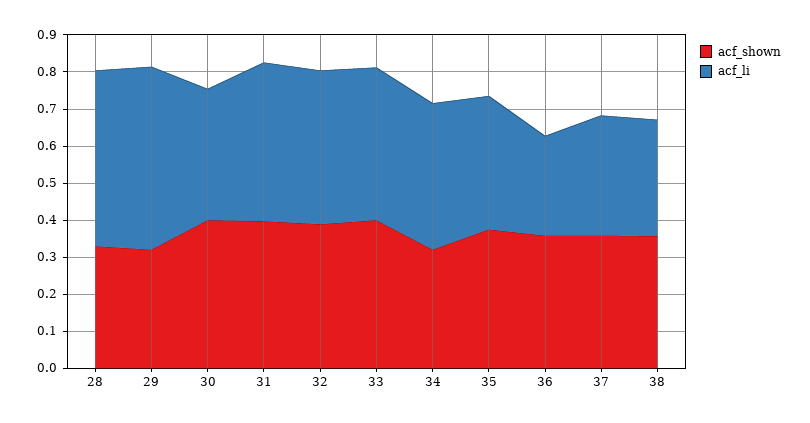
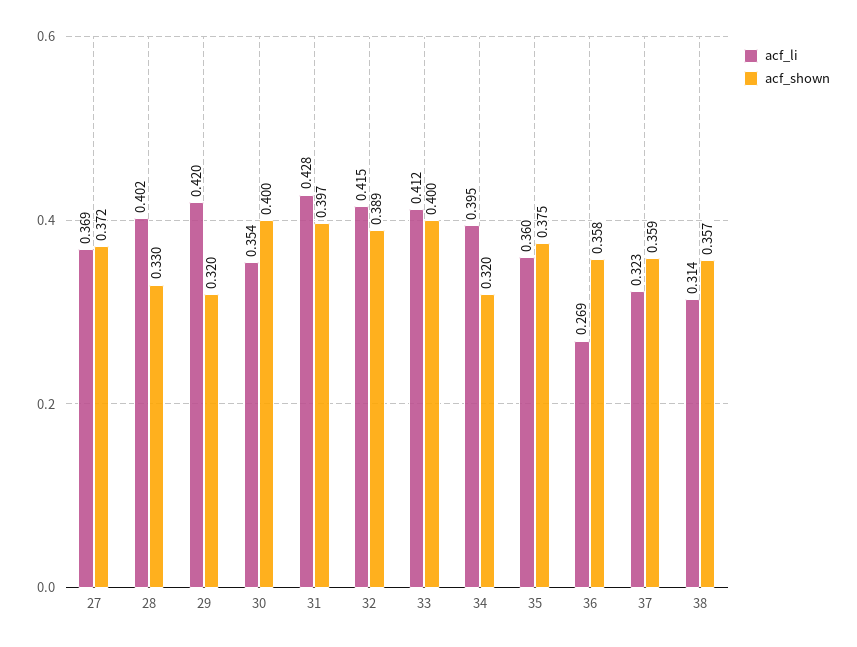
acf_li, 28: 0.475 -> 0.402
acf_li, 29: 0.5 -> 0.42
acf_li, 27: none -> 0.369
acf_shown, 27: none -> 0.372

